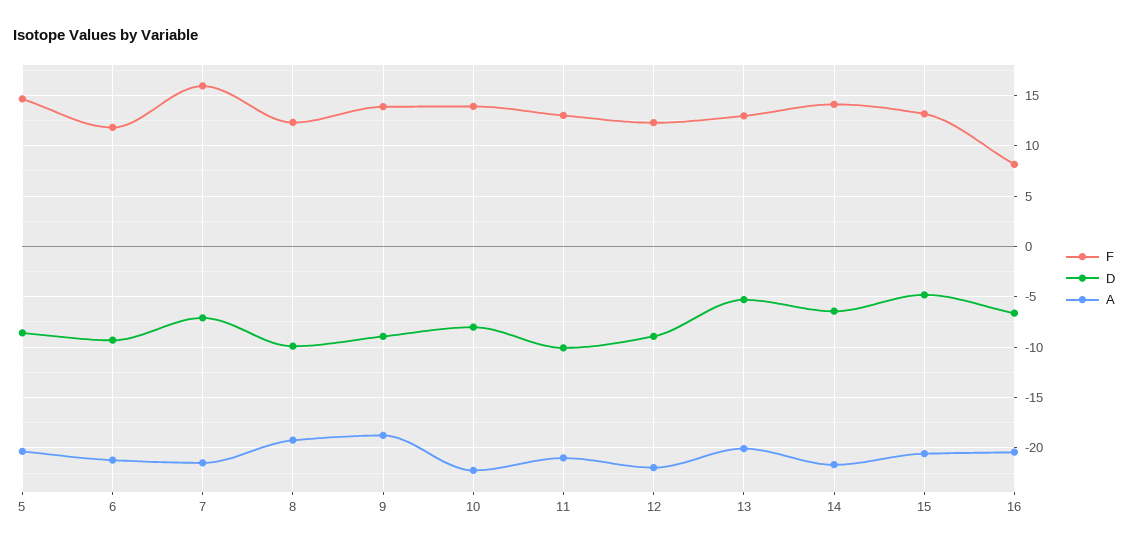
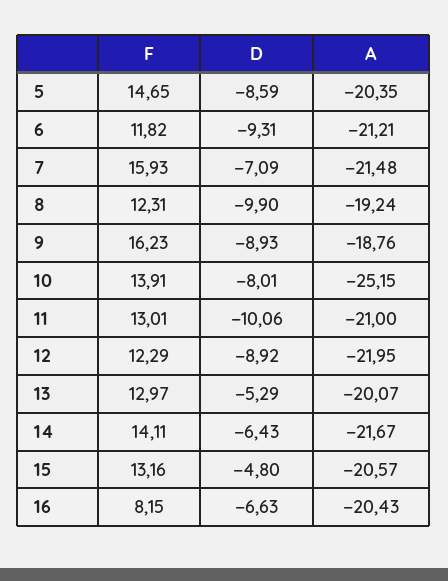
F, 9: 14 -> 16.23
A, 10: -22 -> -25.15

